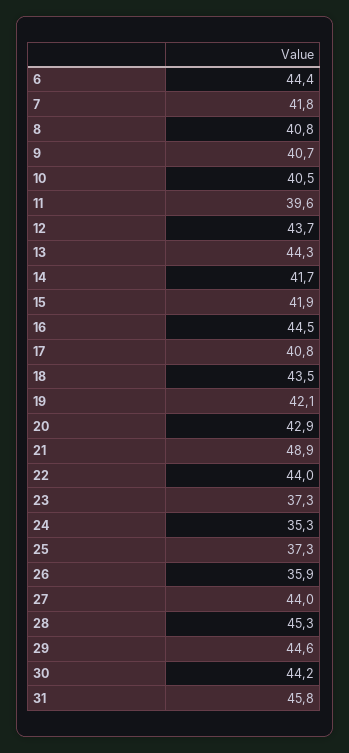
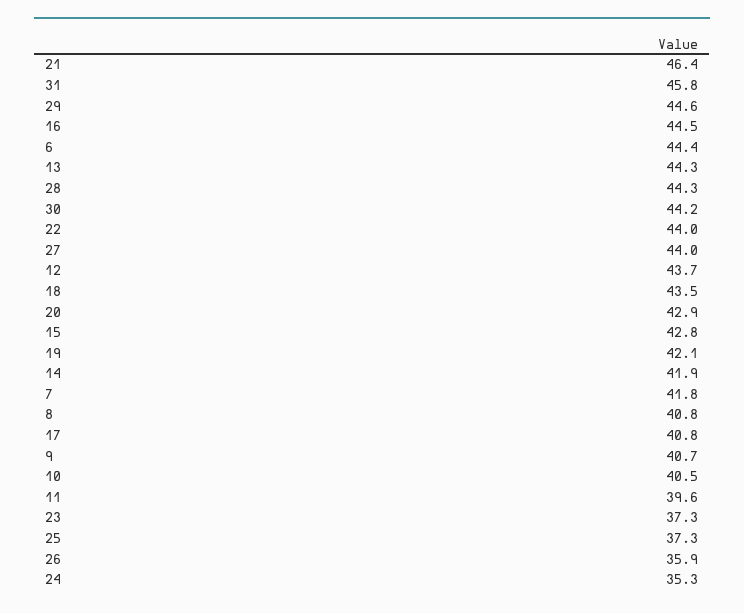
14: 41.7 -> 41.9
15: 41.9 -> 42.8
21: 48.9 -> 46.4
28: 45.3 -> 44.3

